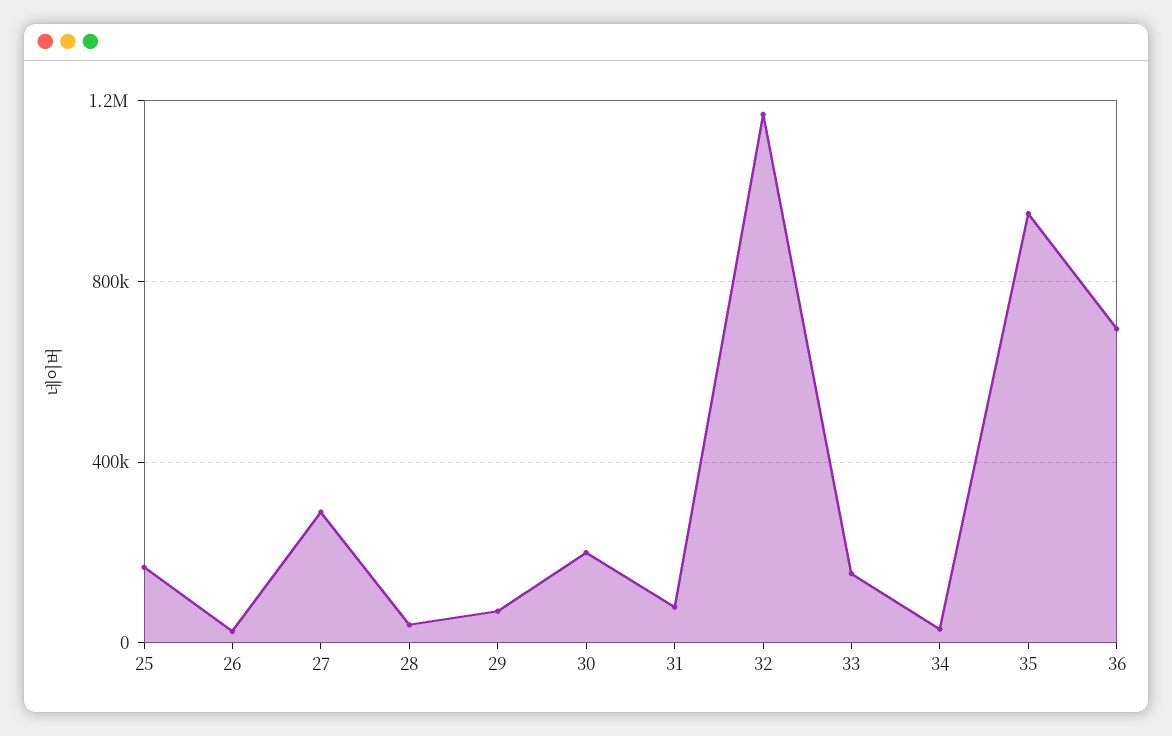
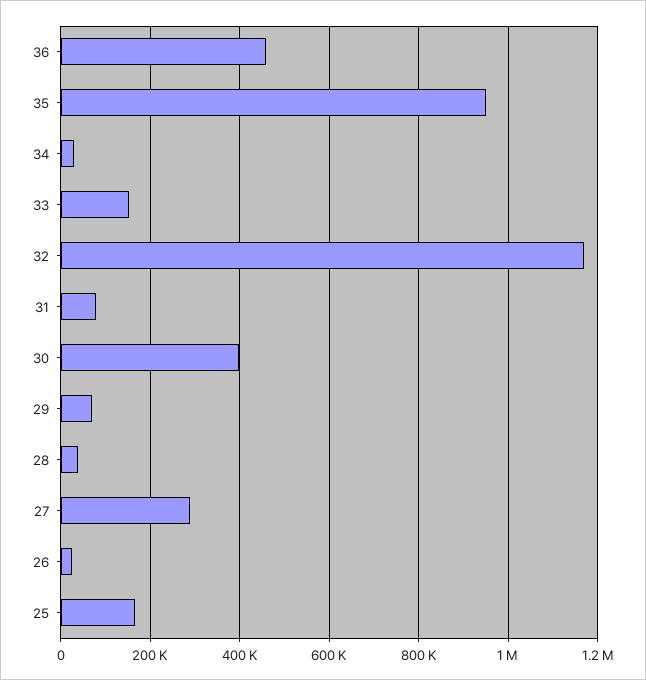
30: 200000 -> 400000
36: 700000 -> 460000

